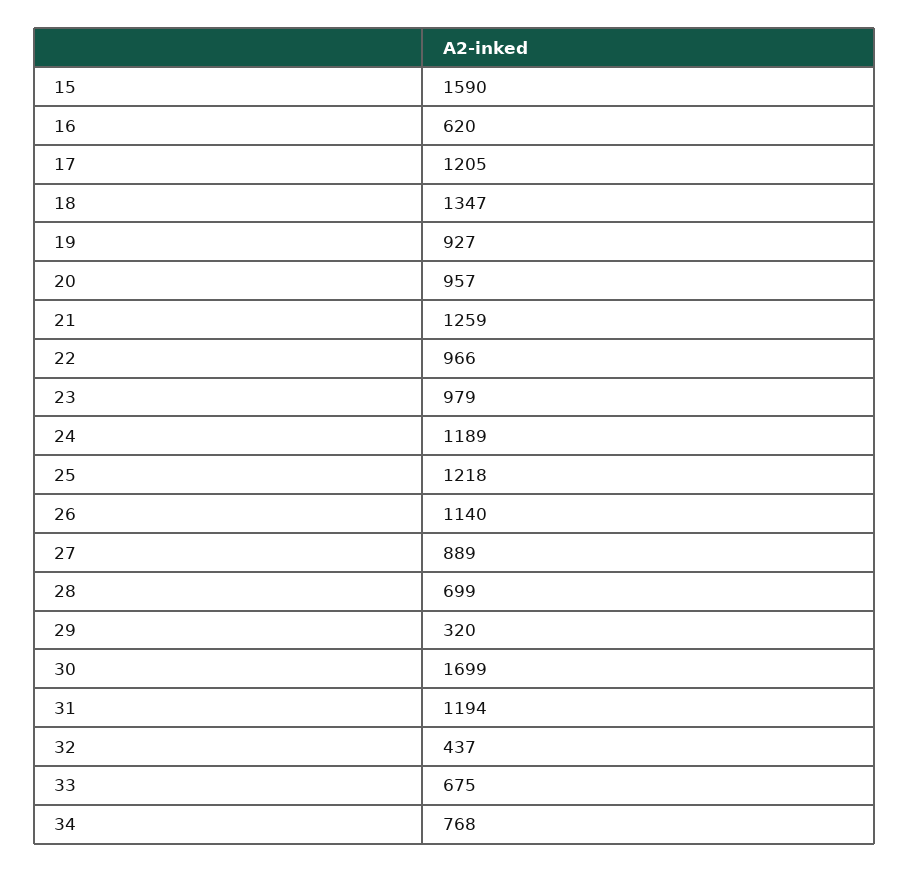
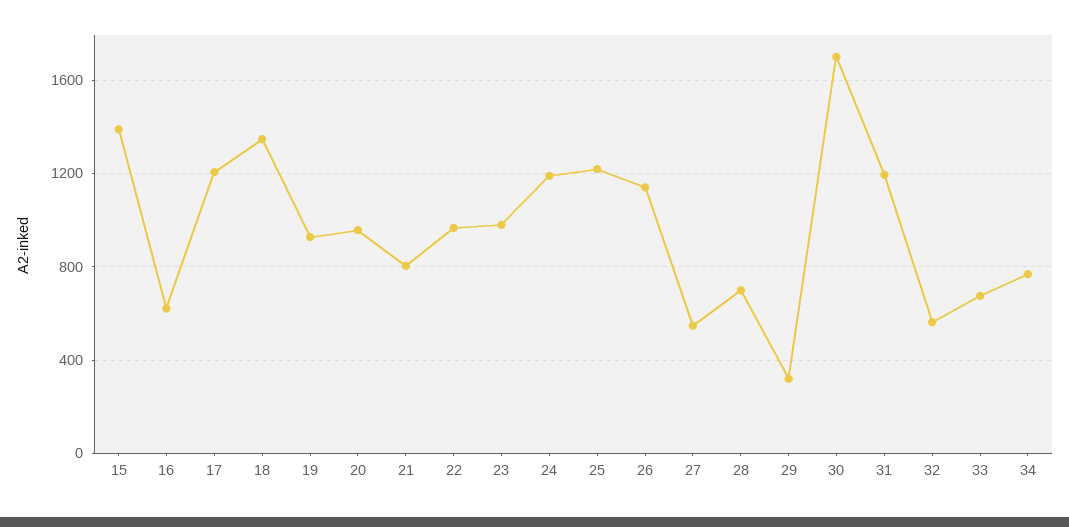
15: 1590 -> 1400
21: 1259 -> 800
27: 889 -> 550
32: 437 -> 550

